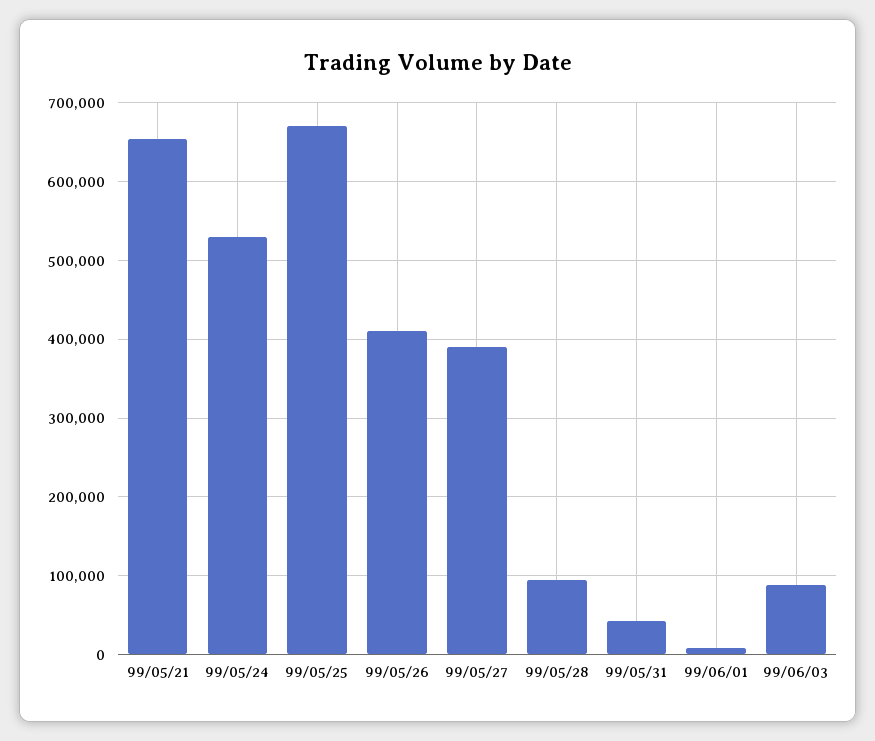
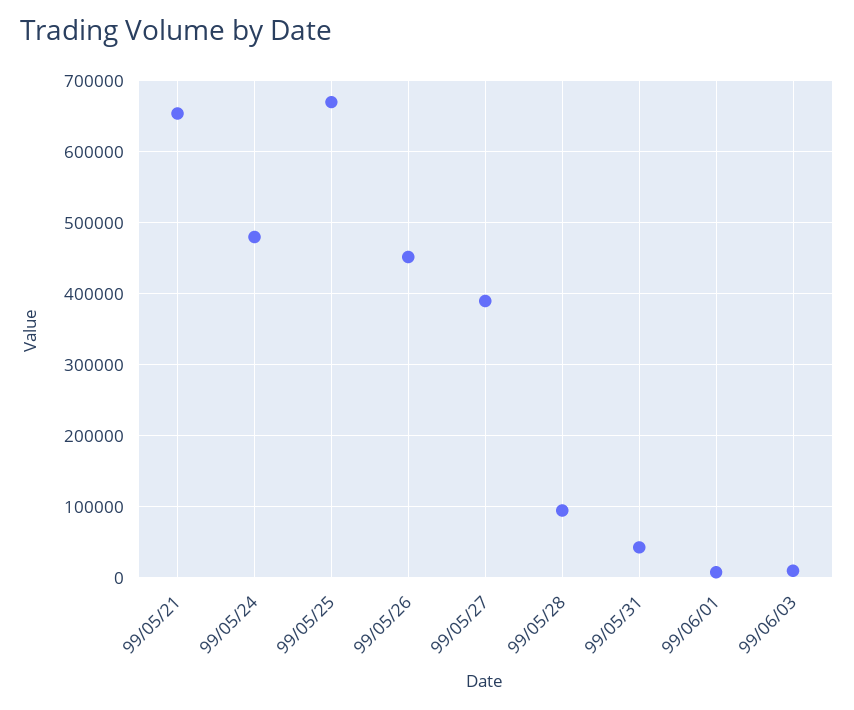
99/05/24: 530000 -> 480000
99/05/26: 410000 -> 450000
99/06/03: 90000 -> 10000

